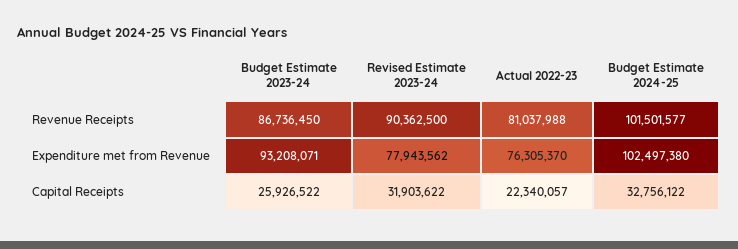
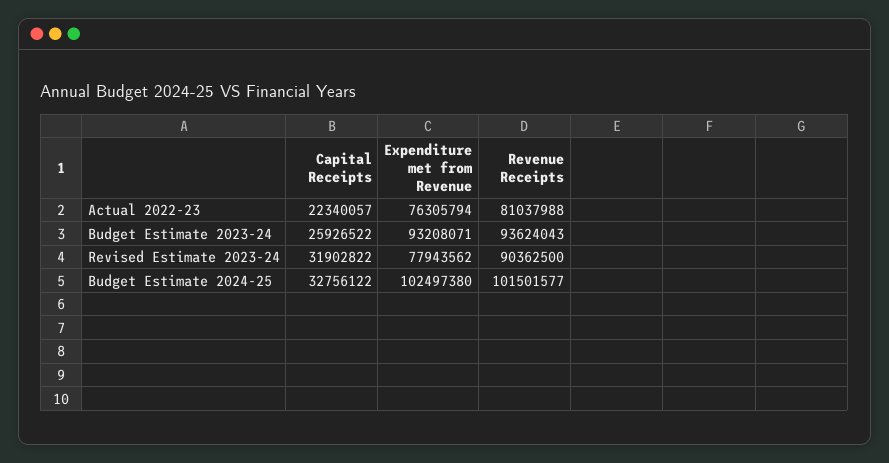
Budget Estimate 2023-24, Revenue Receipts: 86736450 -> 93624043
Actual 2022-23, Expenditure met from Revenue: 76305370 -> 76305794
Revised Estimate 2023-24, Capital Receipts: 31903622 -> 31902822

